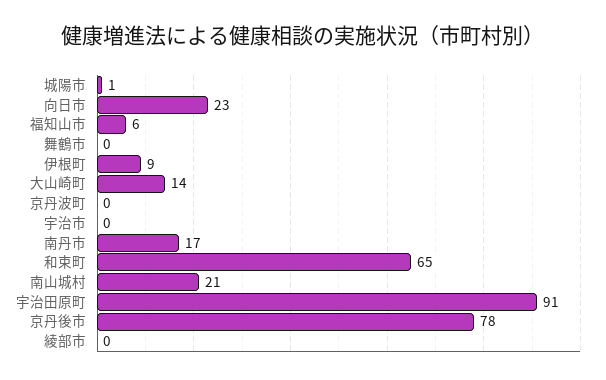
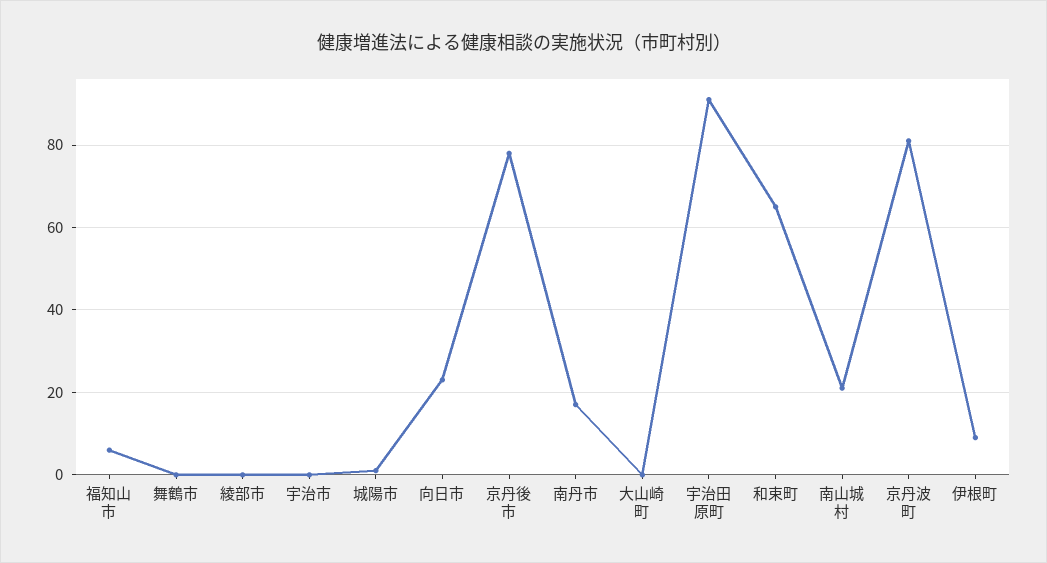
大山崎町: 14 -> 0
京丹波町: 0 -> 80

